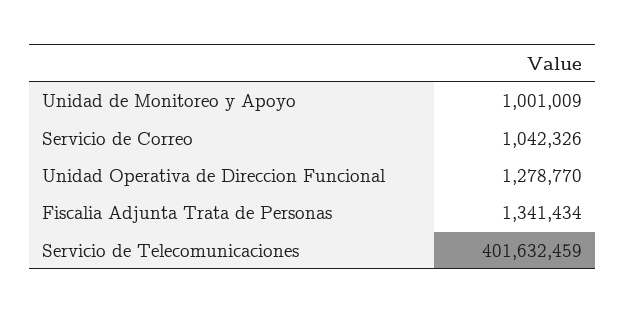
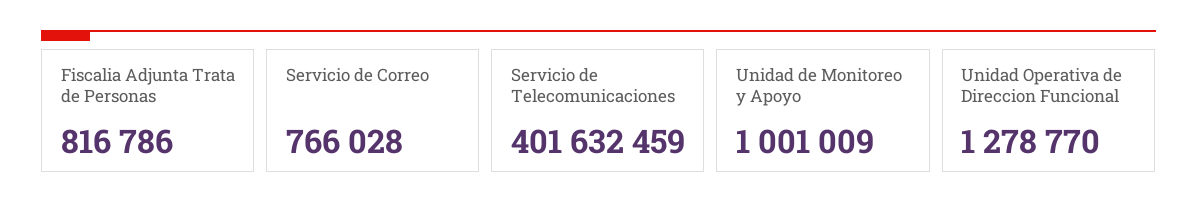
Servicio de Correo: 1042326 -> 766028
Fiscalia Adjunta Trata de Personas: 1341434 -> 816786

